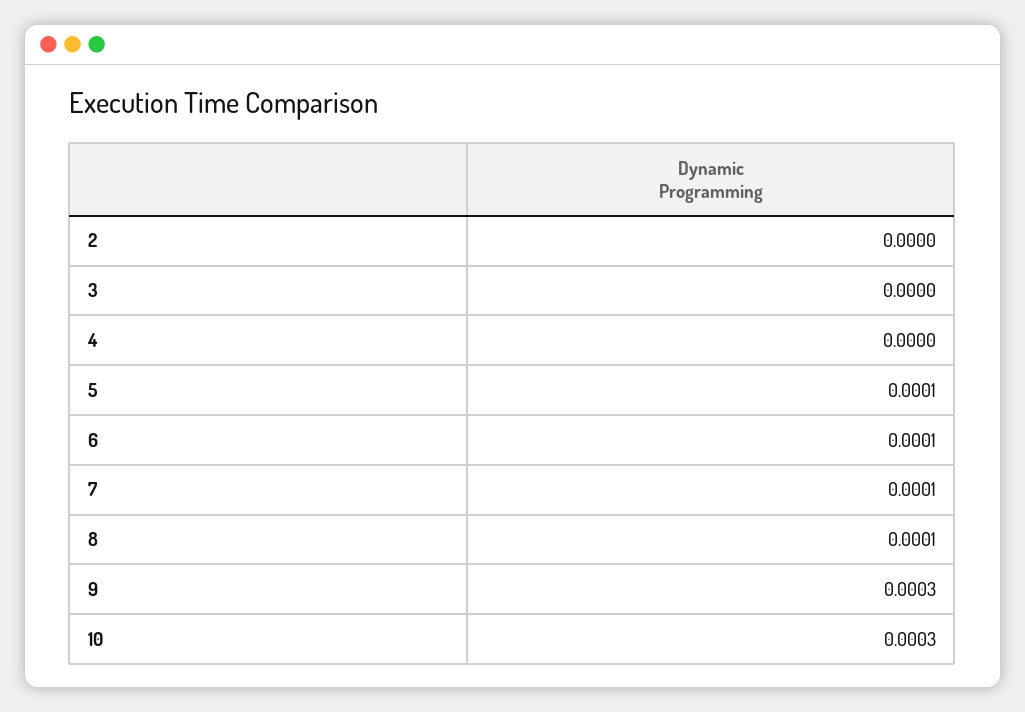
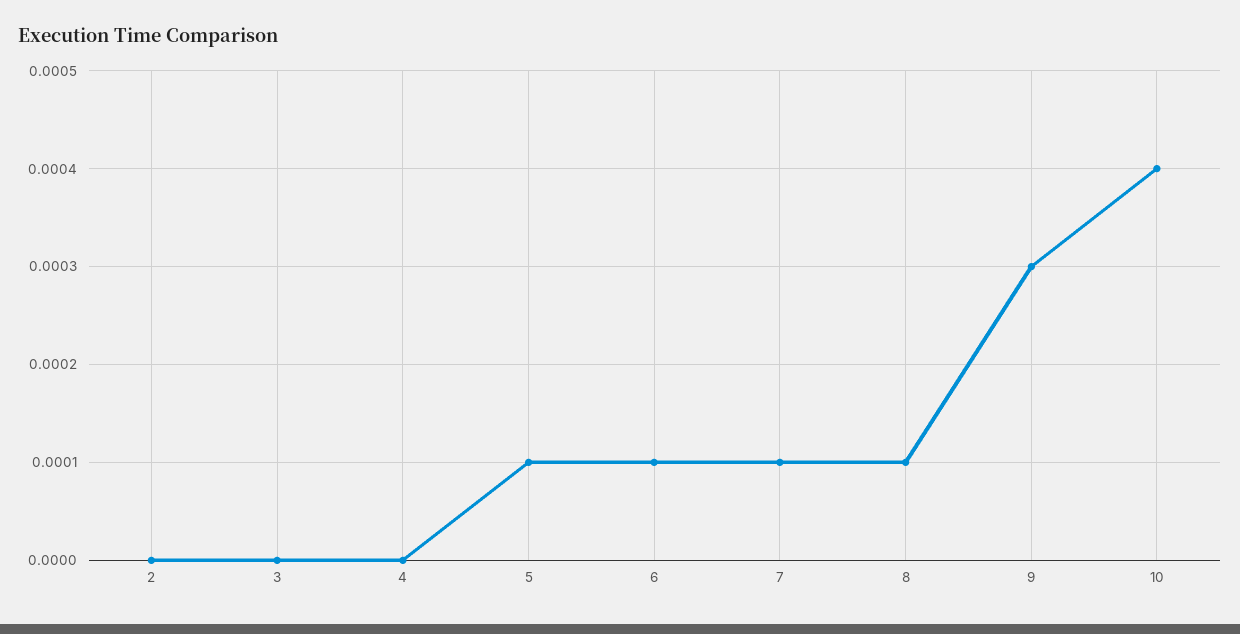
10: 0.0003 -> 0.0004

